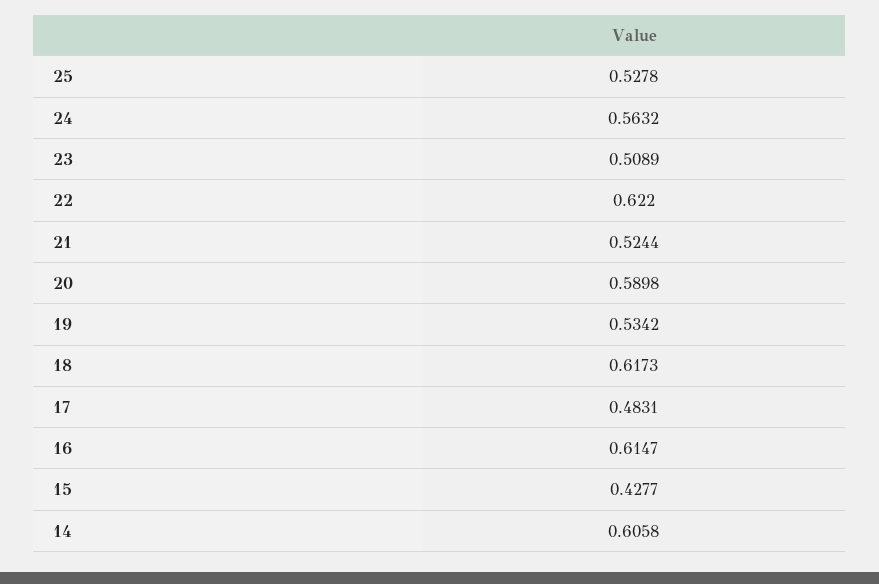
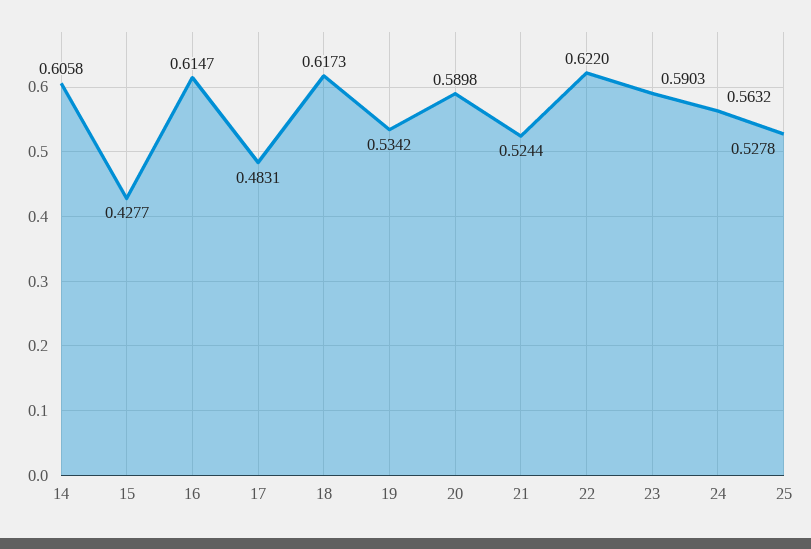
23: 0.5089 -> 0.5903

